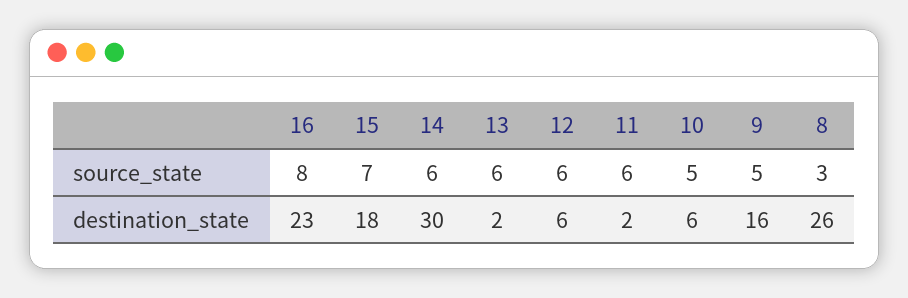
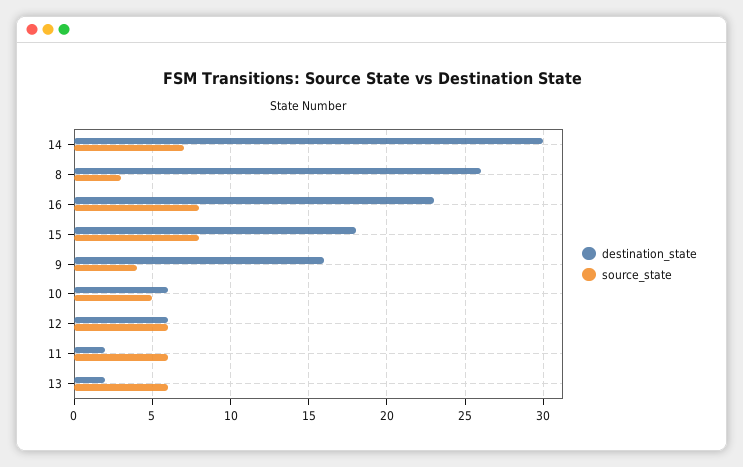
source_state, 15: 7 -> 8
source_state, 14: 6 -> 7
source_state, 9: 5 -> 4

